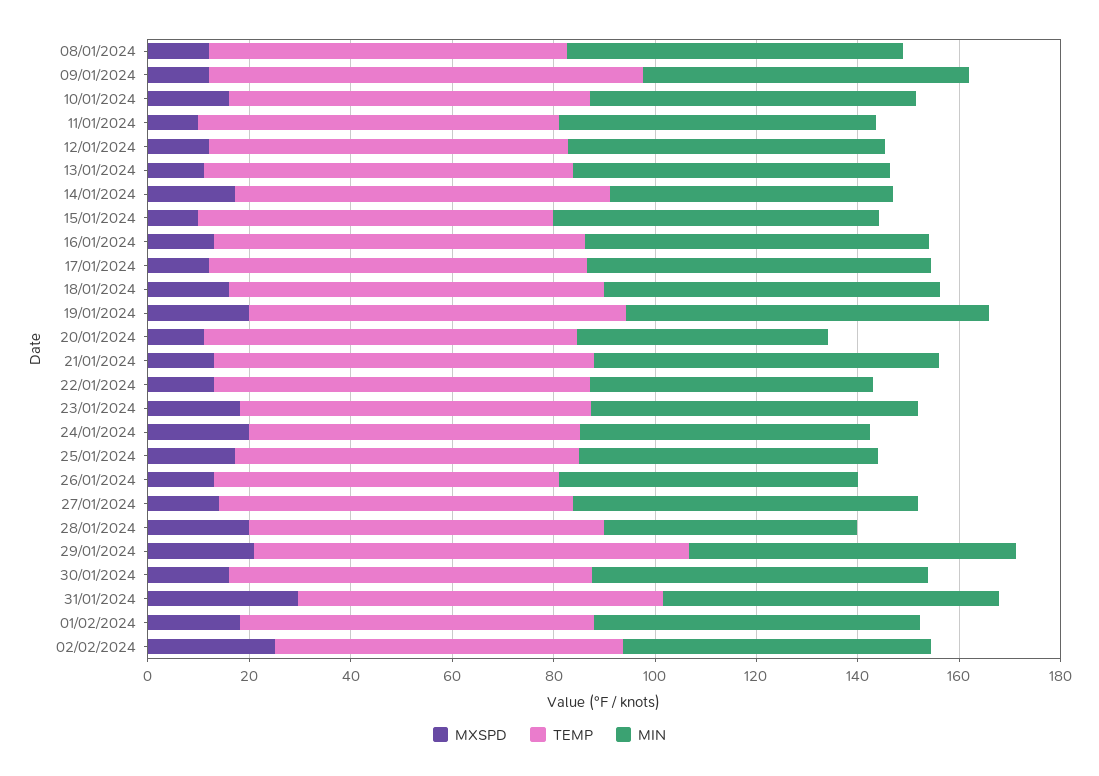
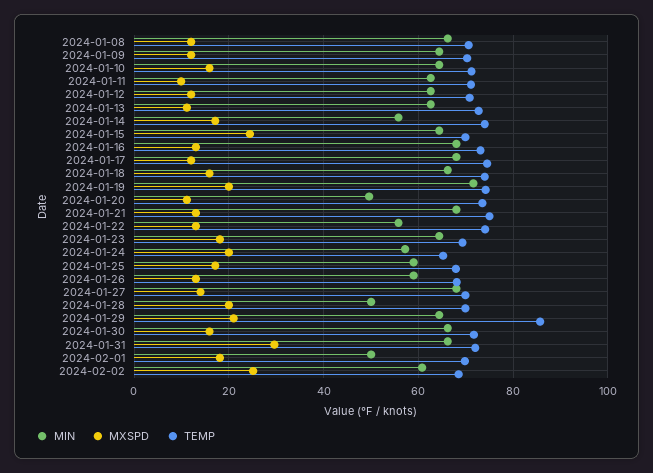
TEMP, 09/01/2024: 85 -> 70
MXSPD, 15/01/2024: 10 -> 24
MIN, 01/02/2024: 65 -> 50

